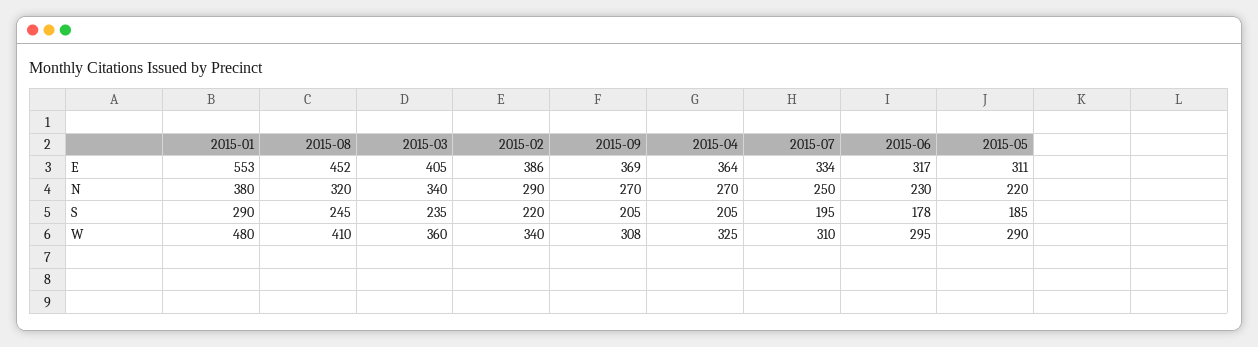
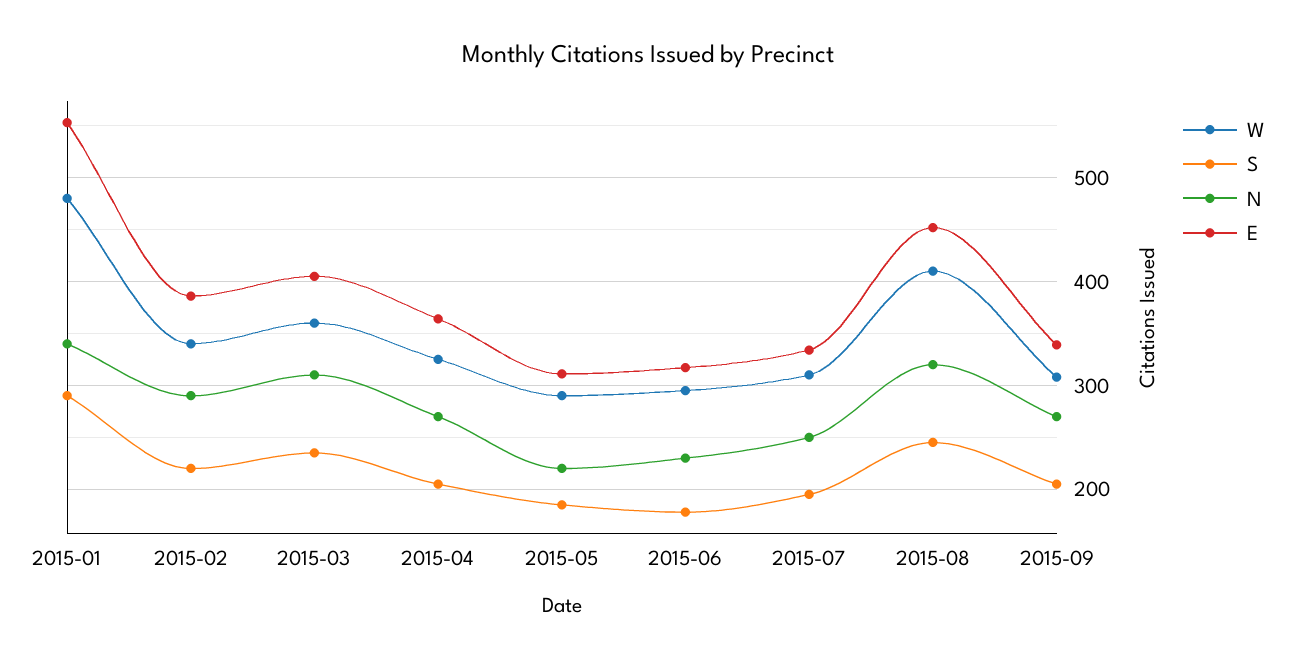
E, 2015-09: 369 -> 340
N, 2015-01: 380 -> 340
N, 2015-03: 340 -> 310

